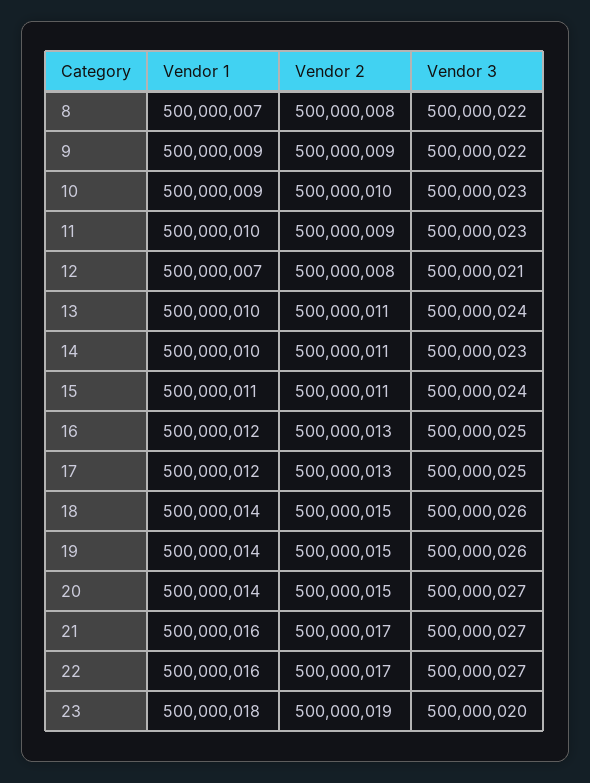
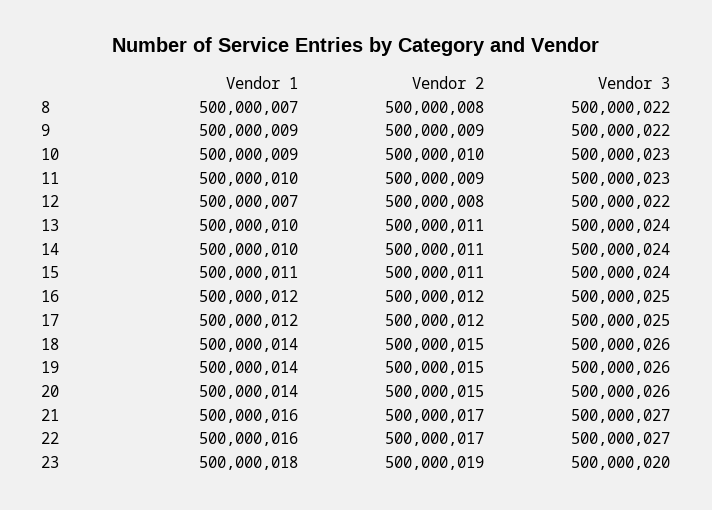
Vendor 3, 12: 500000021 -> 500000022
Vendor 3, 14: 500000023 -> 500000024
Vendor 2, 16: 500000013 -> 500000012
Vendor 2, 17: 500000013 -> 500000012
Vendor 3, 20: 500000027 -> 500000026

